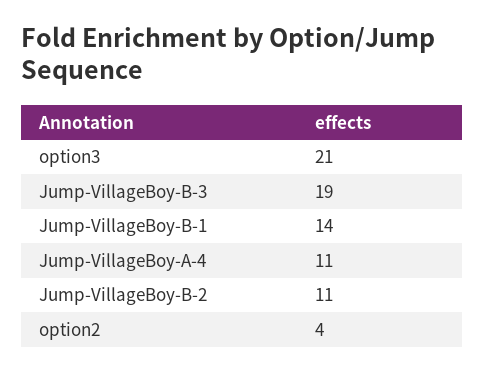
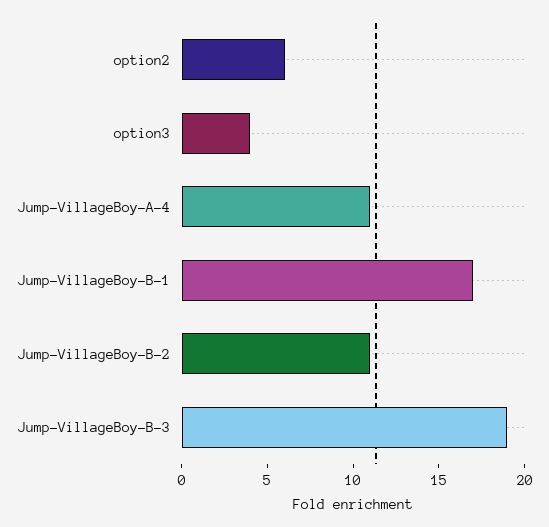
option3: 21 -> 4
Jump-VillageBoy-B-1: 14 -> 17
option2: 4 -> 6

